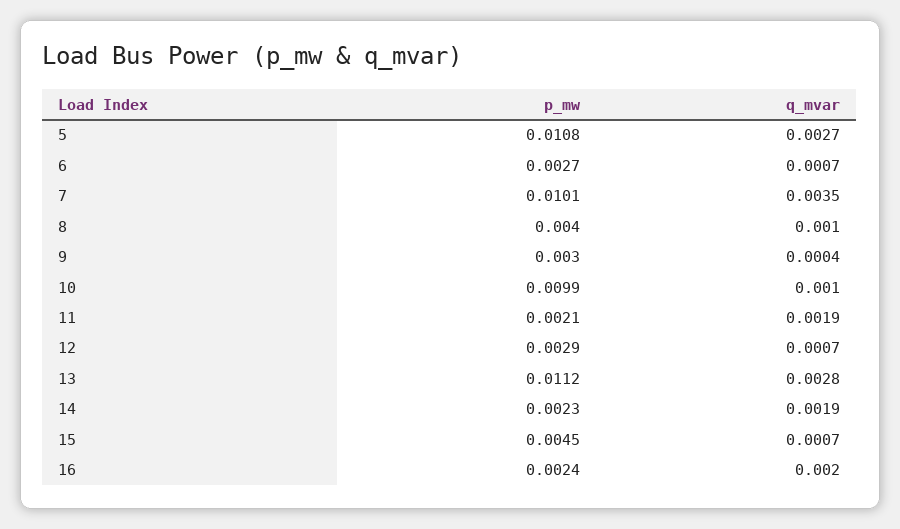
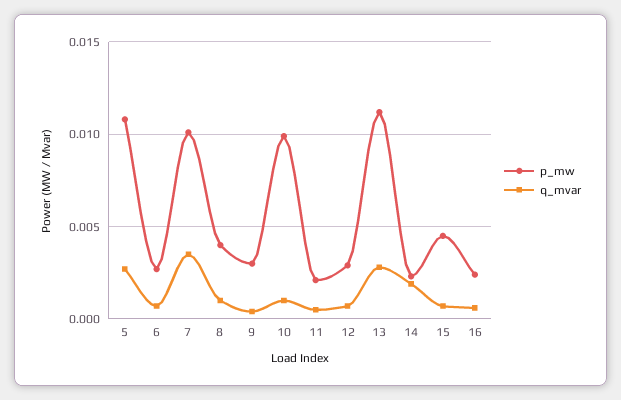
q_mvar, 11: 0.0019 -> 0.0005
q_mvar, 16: 0.002 -> 0.0005

